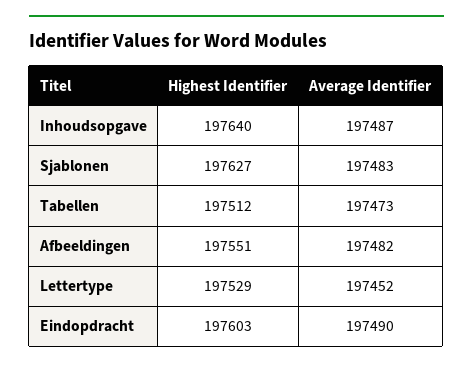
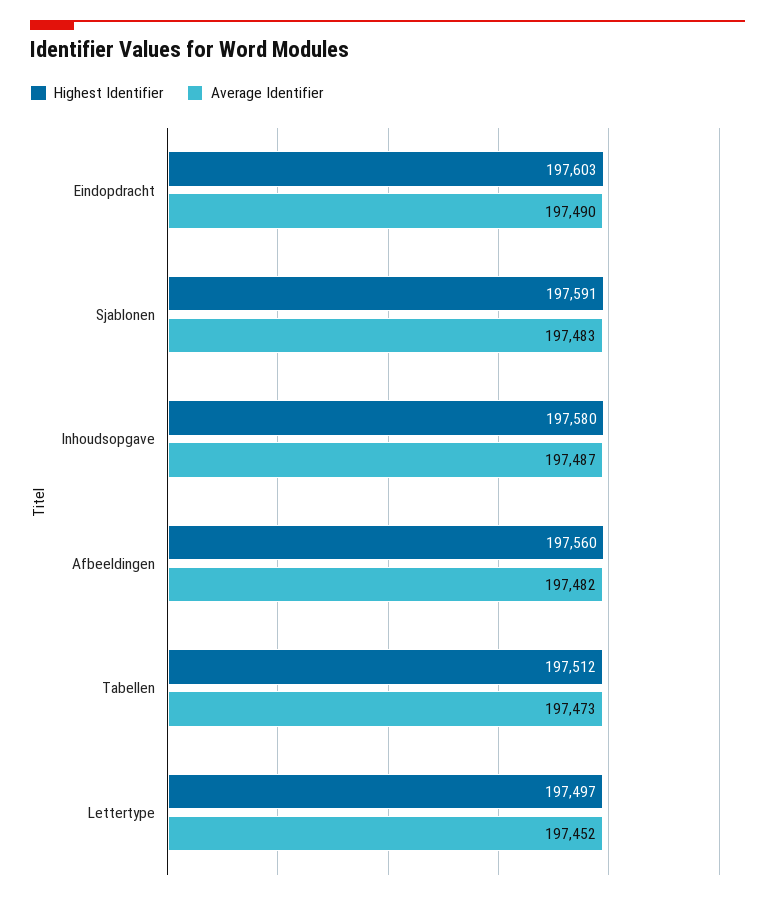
Highest Identifier, Inhoudsopgave: 197640 -> 197580
Highest Identifier, Sjablonen: 197627 -> 197591
Highest Identifier, Afbeeldingen: 197551 -> 197560
Highest Identifier, Lettertype: 197529 -> 197497

